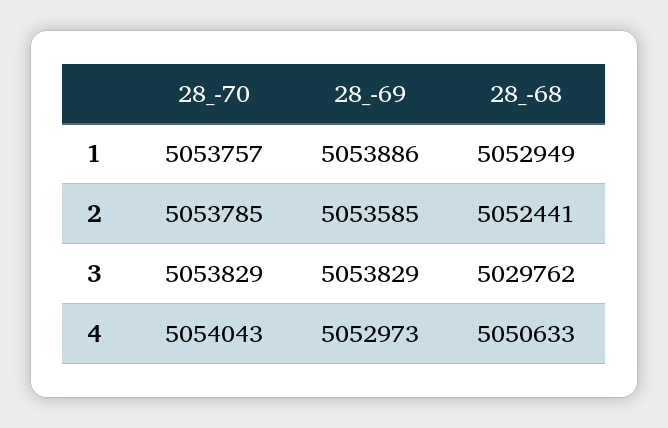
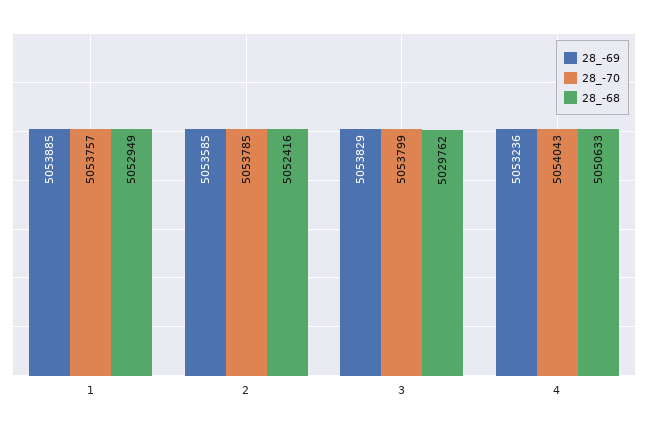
28_-69, 1: 5053886 -> 5053885
28_-68, 2: 5052441 -> 5052416
28_-70, 3: 5053829 -> 5053799
28_-69, 4: 5052973 -> 5053236

